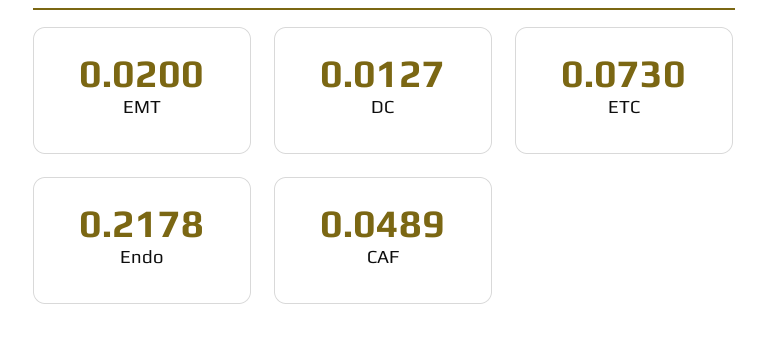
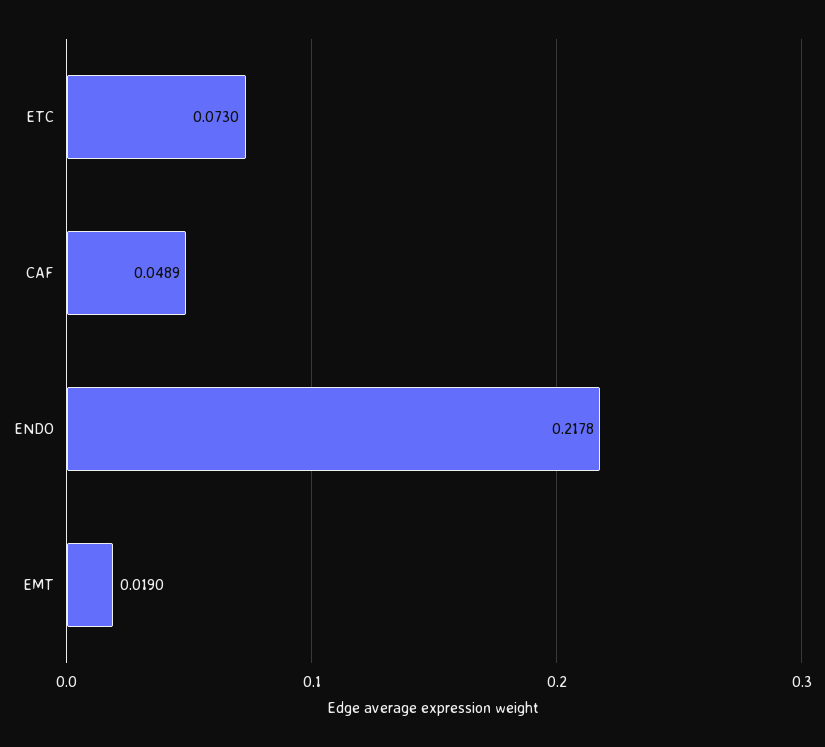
EMT: 0.02 -> 0.019
DC: 0.0127 -> none

